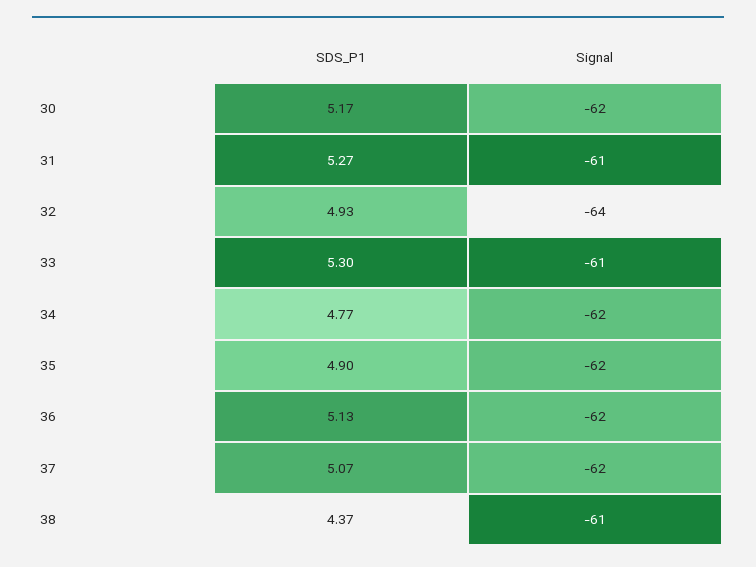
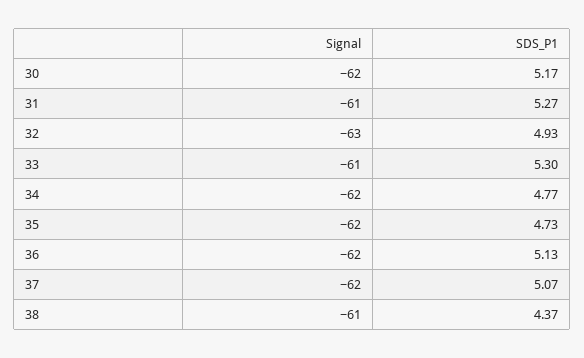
Signal, 32: -64 -> -63
SDS_P1, 35: 4.9 -> 4.73

